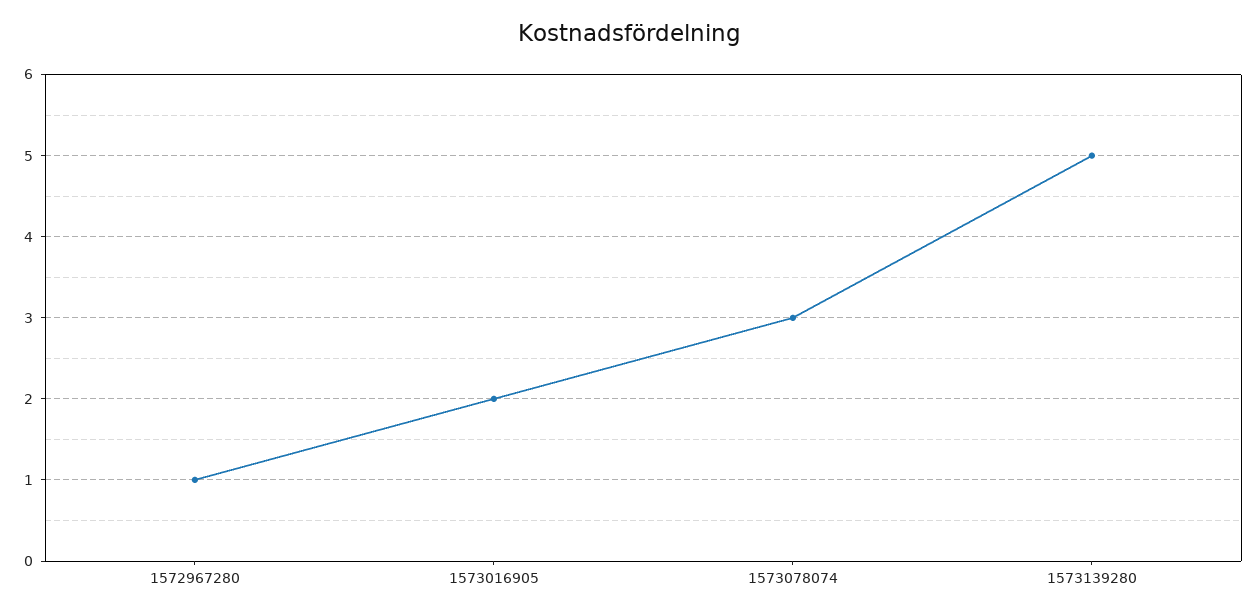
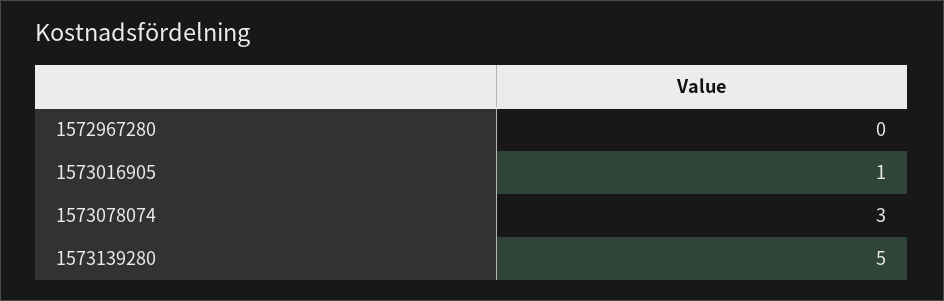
1572967280: 1 -> 0
1573016905: 2 -> 1

